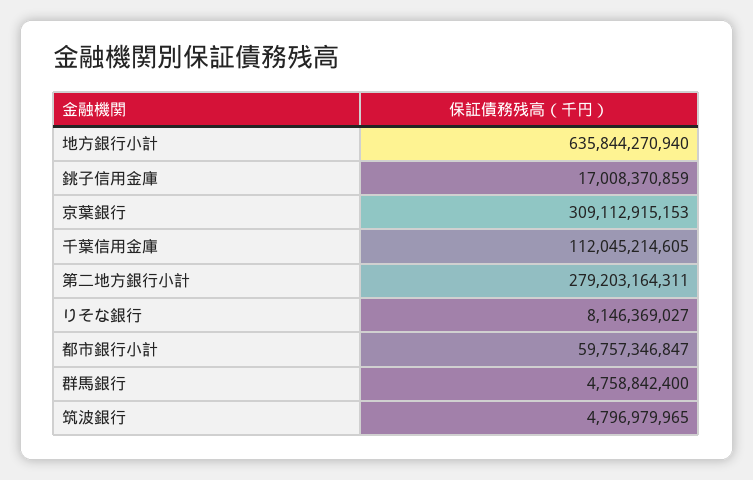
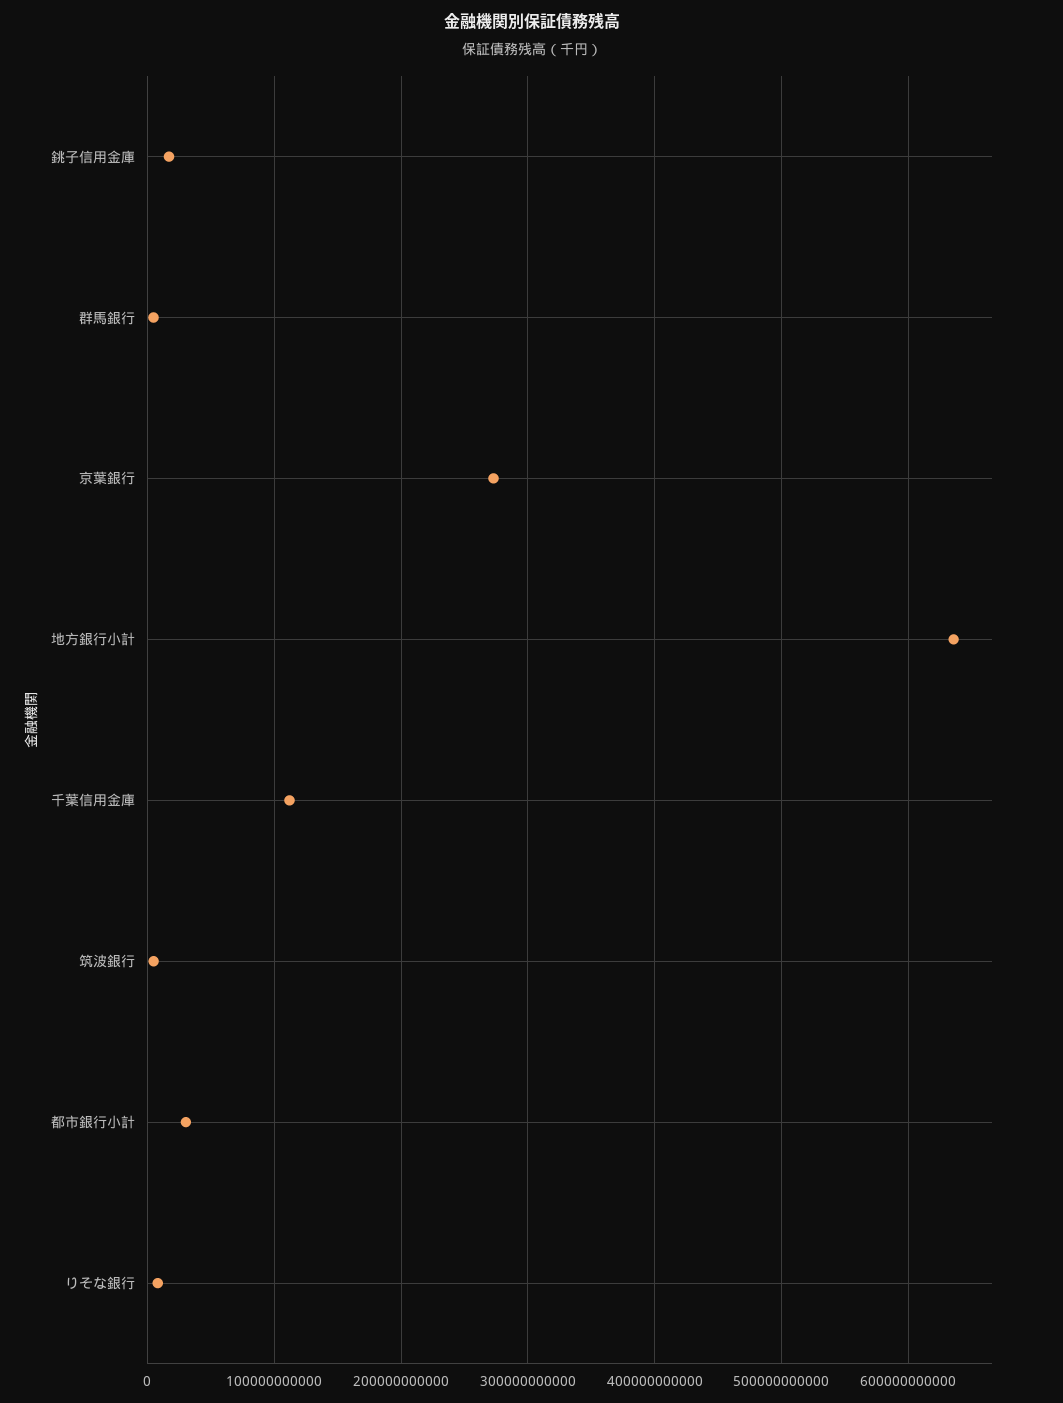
京葉銀行: 309112915153 -> 270000000000
第二地方銀行小計: 279203164311 -> none
都市銀行小計: 59757346847 -> 30000000000

